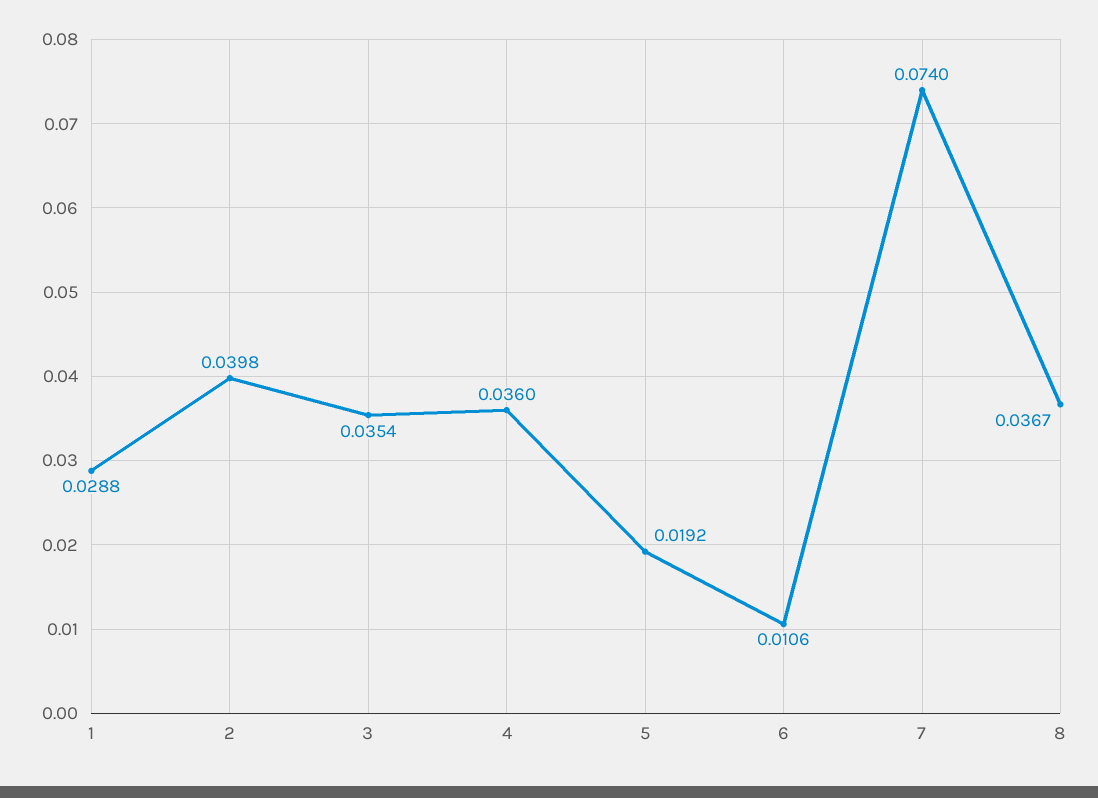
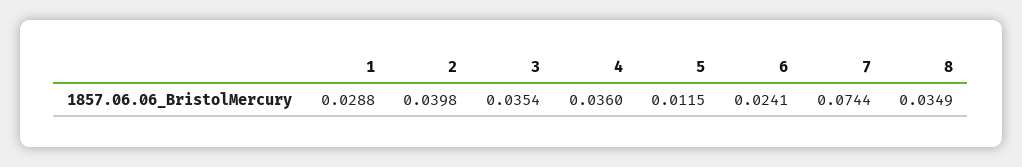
5: 0.0192 -> 0.0115
6: 0.0106 -> 0.0241
7: 0.074 -> 0.0744
8: 0.0367 -> 0.0349

